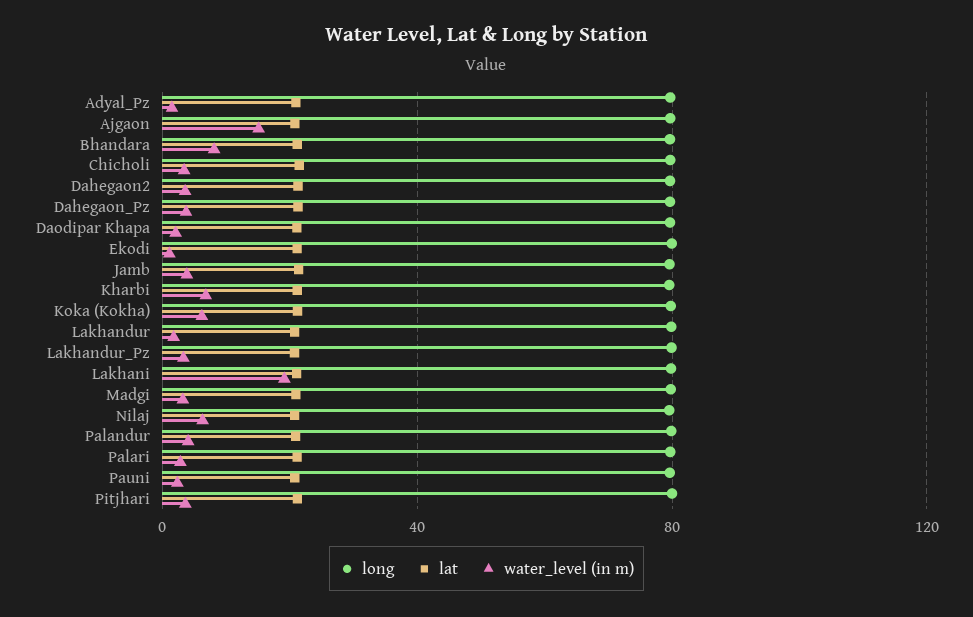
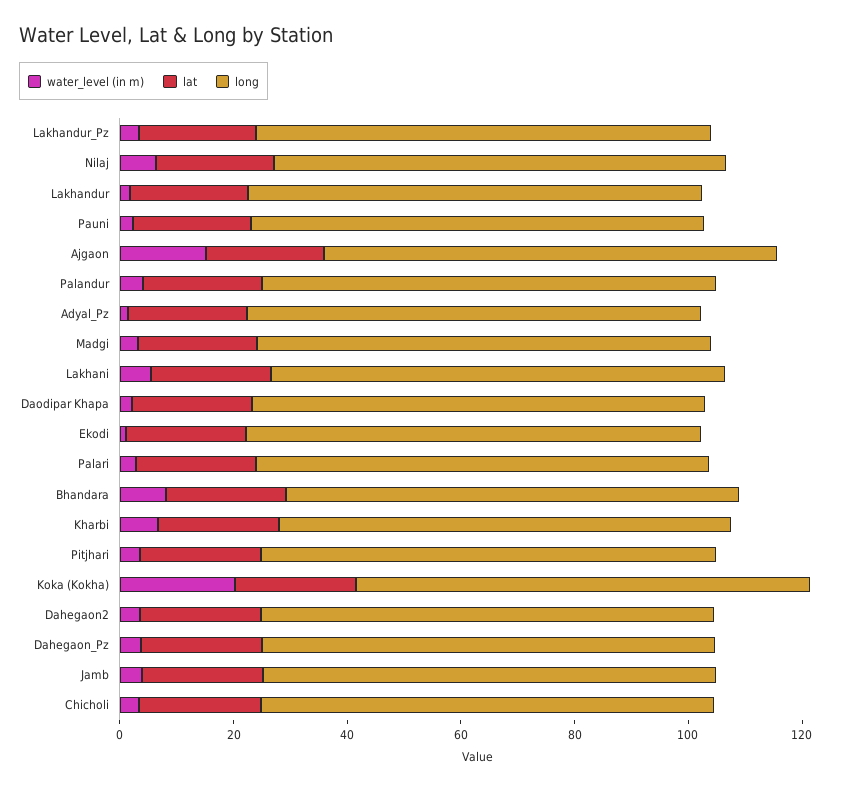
water_level (in m), Koka (Kokha): 5 -> 20
water_level (in m), Lakhani: 20 -> 5

